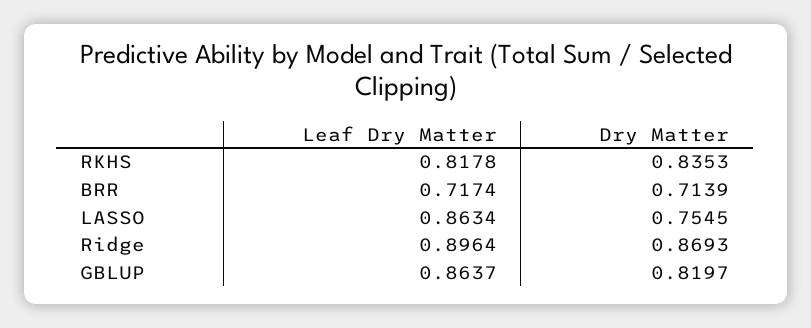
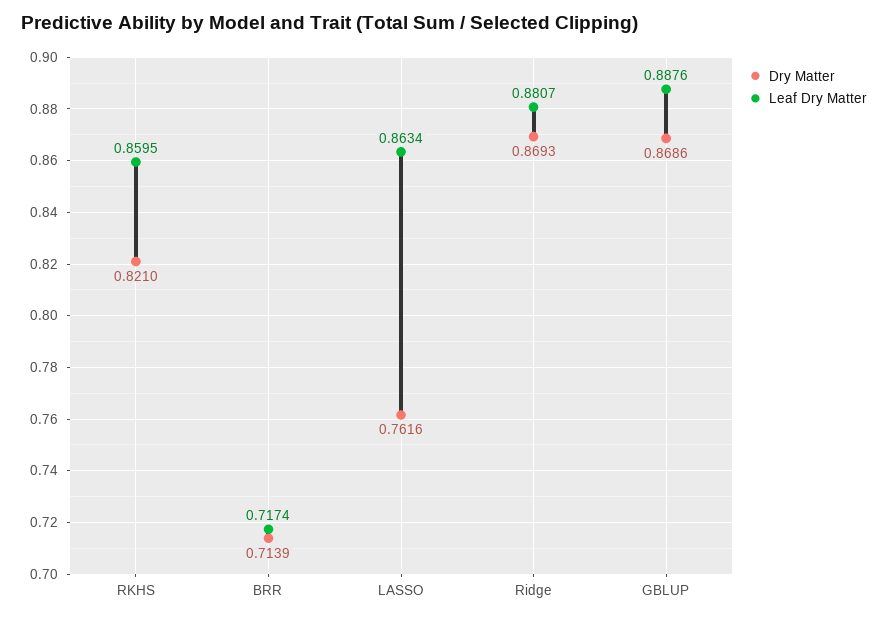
Leaf Dry Matter, RKHS: 0.8178 -> 0.8595
Dry Matter, RKHS: 0.8353 -> 0.821
Dry Matter, LASSO: 0.7545 -> 0.7616
Leaf Dry Matter, Ridge: 0.8964 -> 0.8807
Leaf Dry Matter, GBLUP: 0.8637 -> 0.8876
Dry Matter, GBLUP: 0.8197 -> 0.8686

